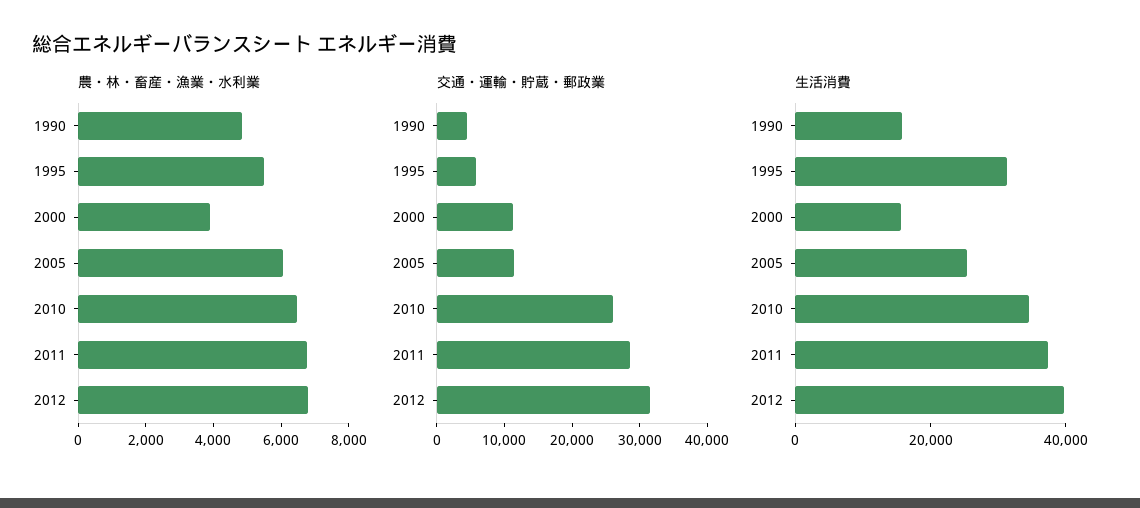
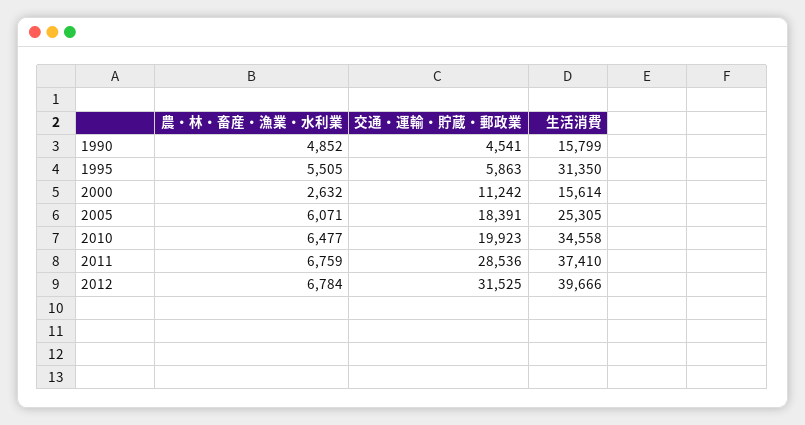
農・林・畜産・漁業・水利業, 2000: 4000 -> 2632
交通・運輸・貯蔵・郵政業, 2005: 12000 -> 18391
交通・運輸・貯蔵・郵政業, 2010: 26000 -> 19923

